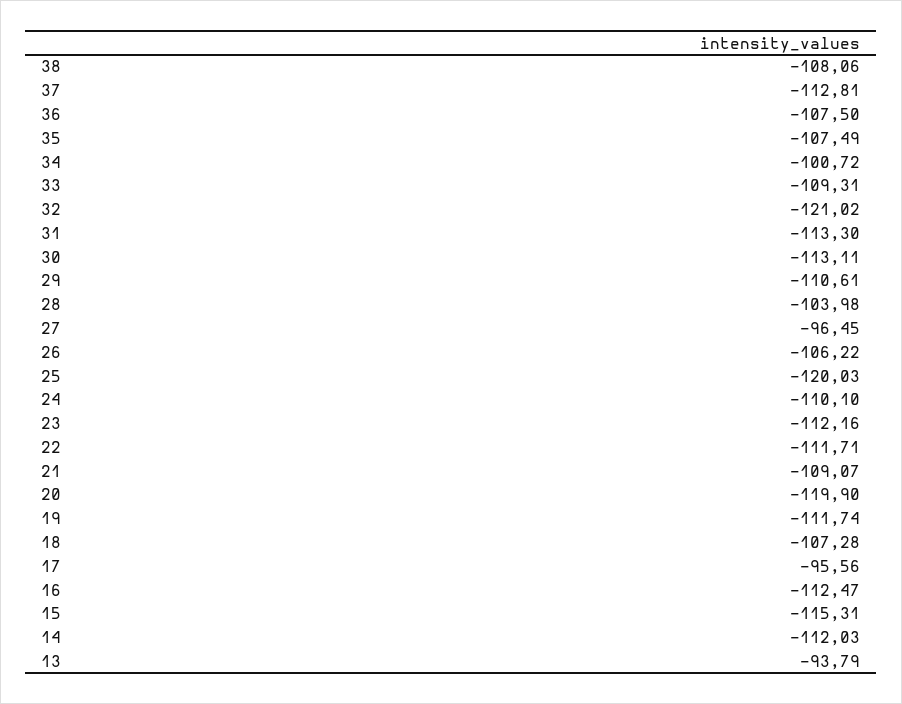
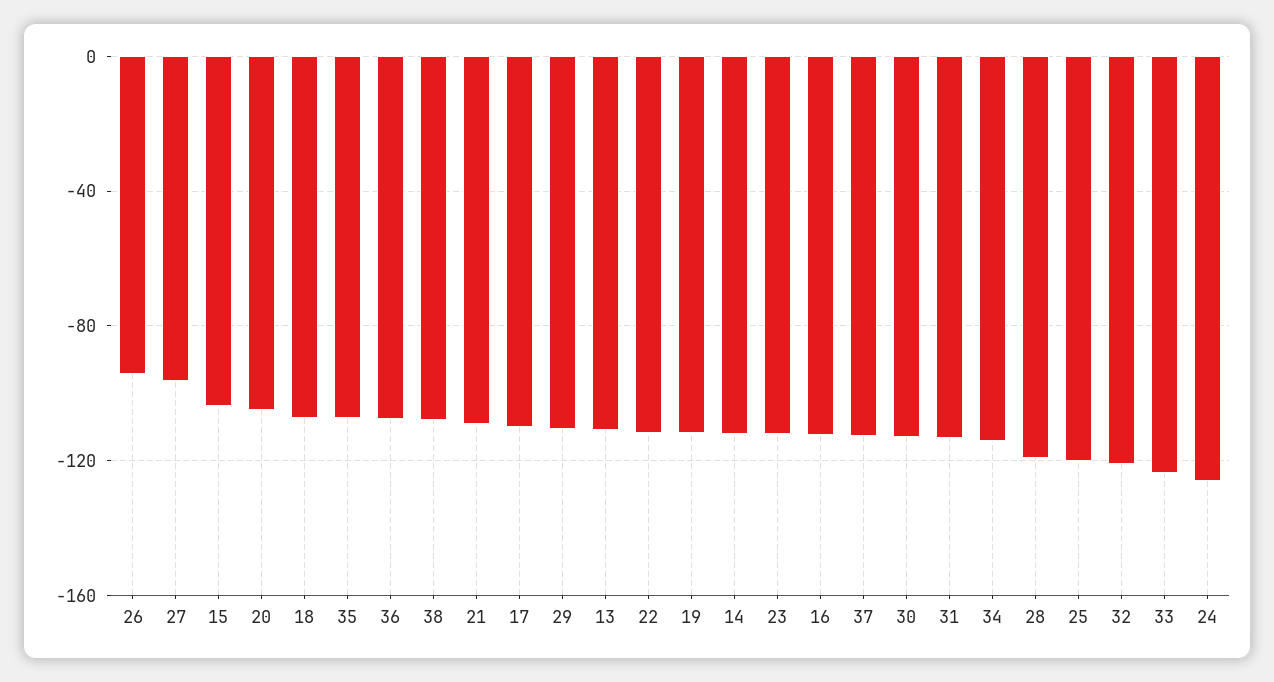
34: -100.72 -> -115
33: -109.31 -> -125
28: -103.98 -> -120
26: -106.22 -> -95
24: -110.1 -> -125
20: -119.9 -> -105
17: -95.56 -> -110
15: -115.31 -> -105
13: -93.79 -> -110

